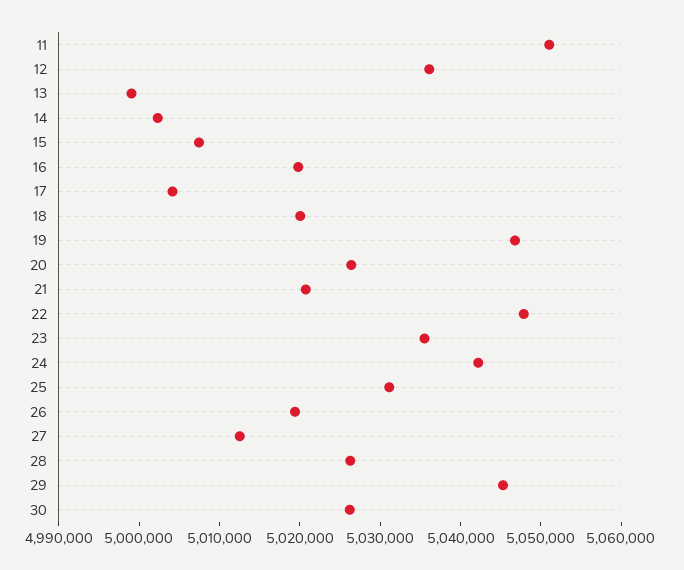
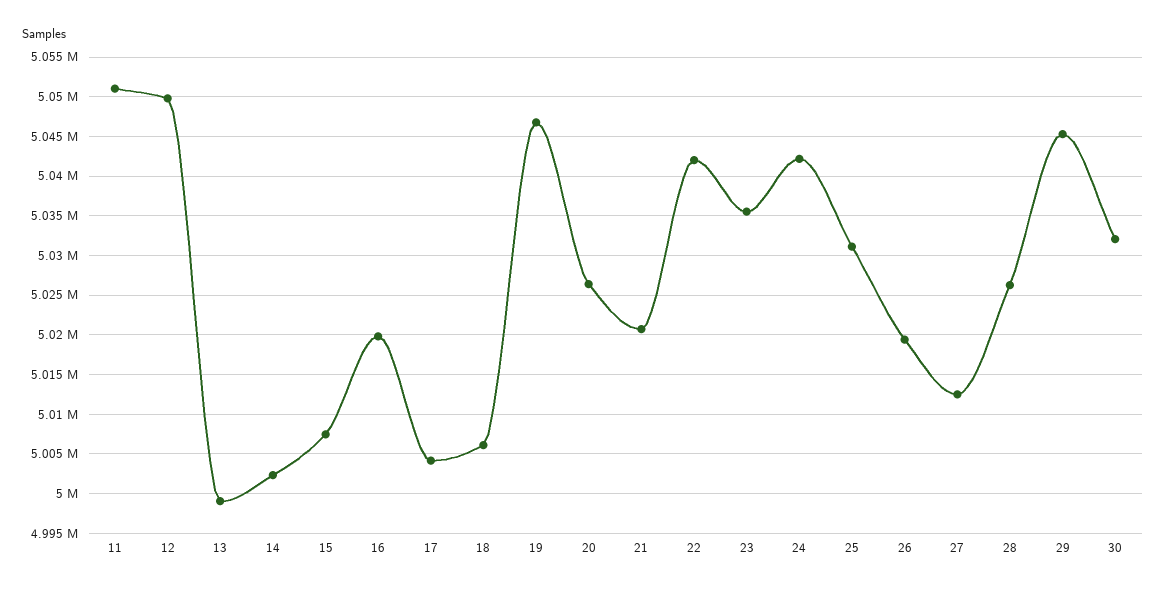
12: 5036000 -> 5050000
18: 5020000 -> 5006000
22: 5048000 -> 5042000
30: 5026000 -> 5032000

